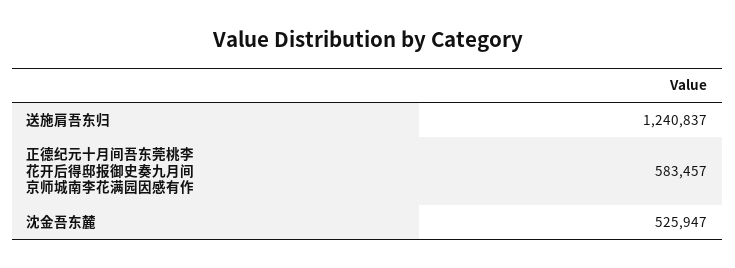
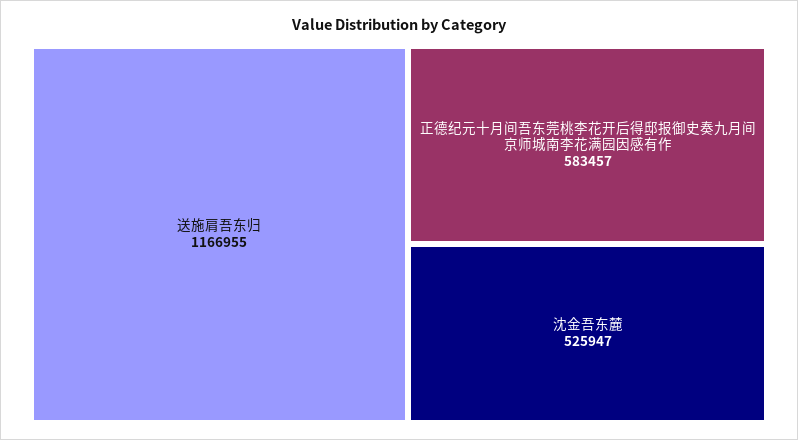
送施肩吾东归: 1240837 -> 1166955

